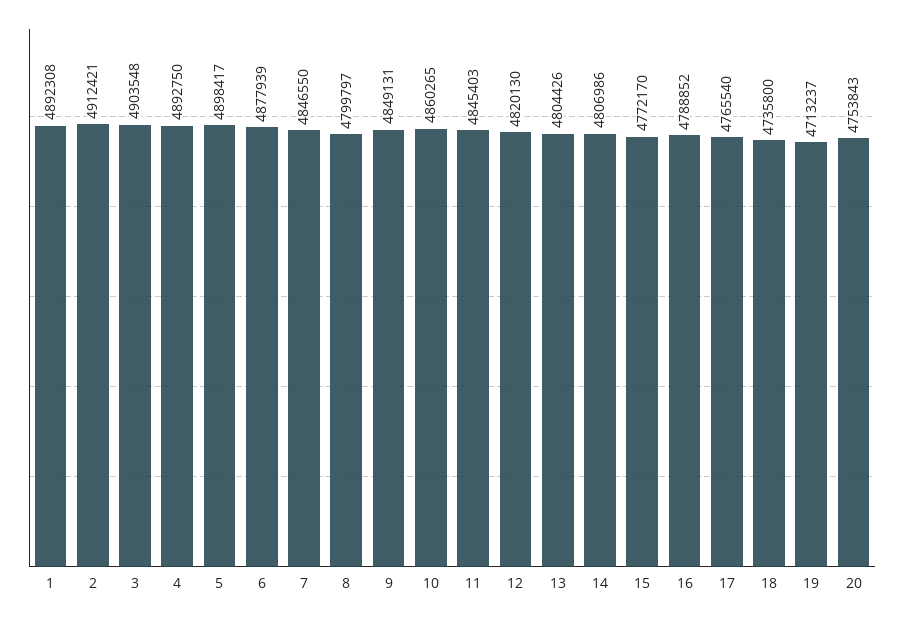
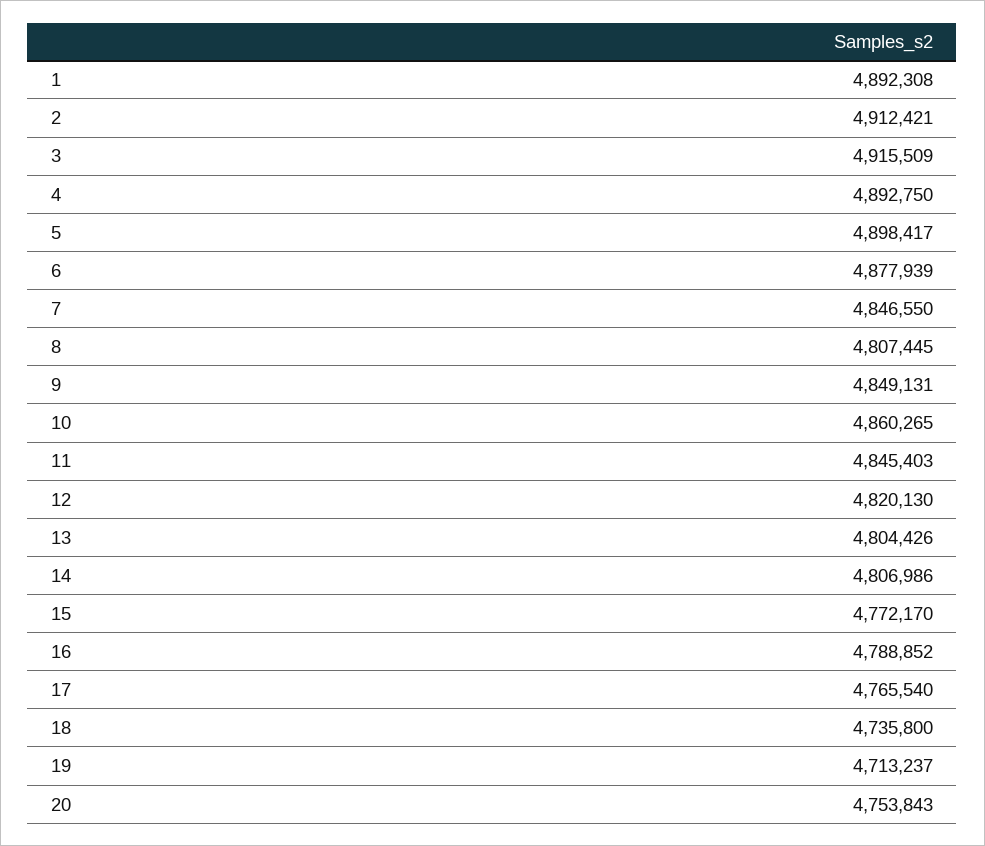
3: 4903548 -> 4915509
8: 4799797 -> 4807445

